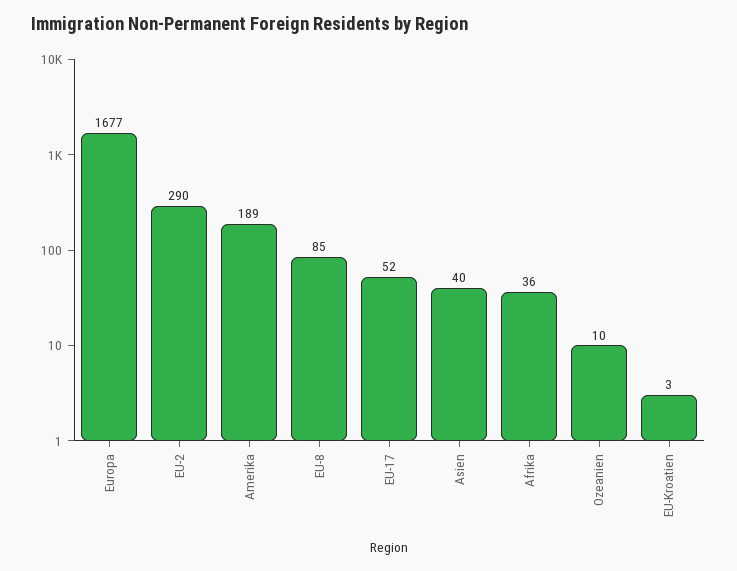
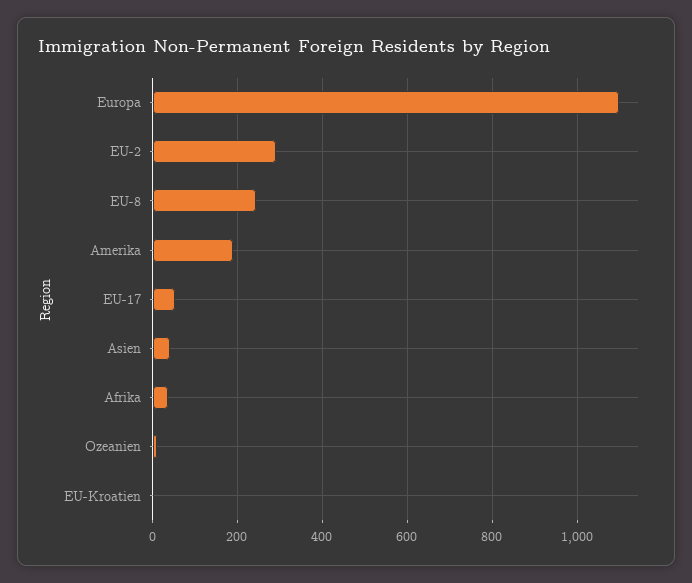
Europa: 1677 -> 1100
EU-8: 85 -> 240

